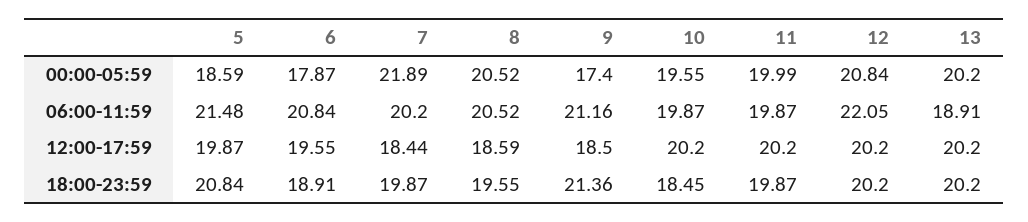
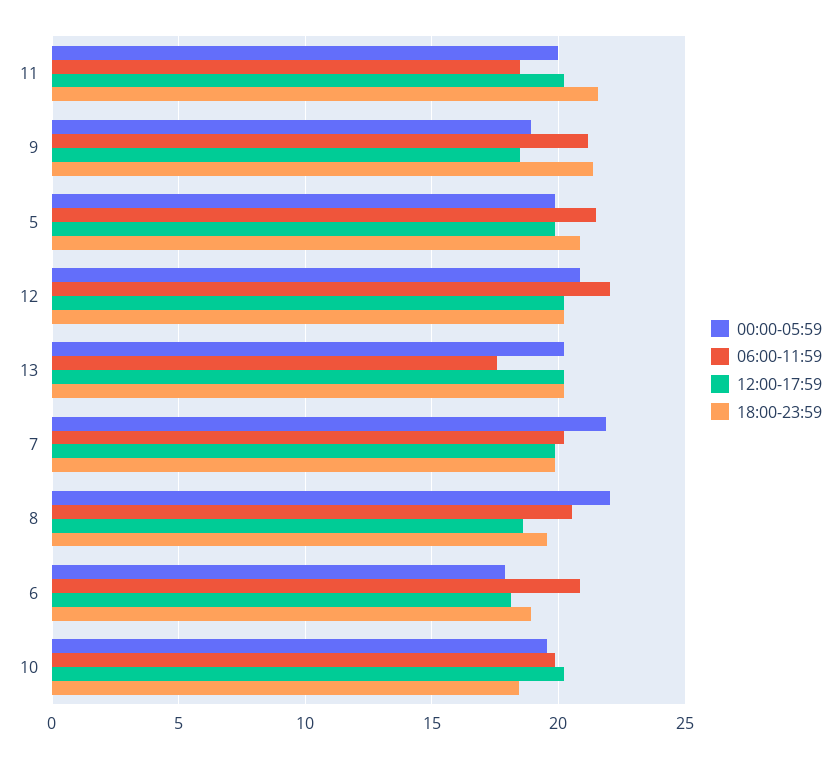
00:00-05:59, 5: 18.59 -> 20
00:00-05:59, 8: 20.52 -> 22
00:00-05:59, 9: 17.4 -> 19
06:00-11:59, 11: 19.87 -> 18.5
06:00-11:59, 13: 18.91 -> 17.5
12:00-17:59, 6: 19.55 -> 18
12:00-17:59, 7: 18.44 -> 20
18:00-23:59, 11: 19.87 -> 21.5

